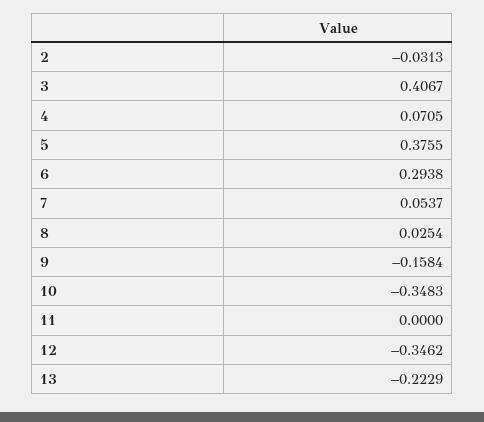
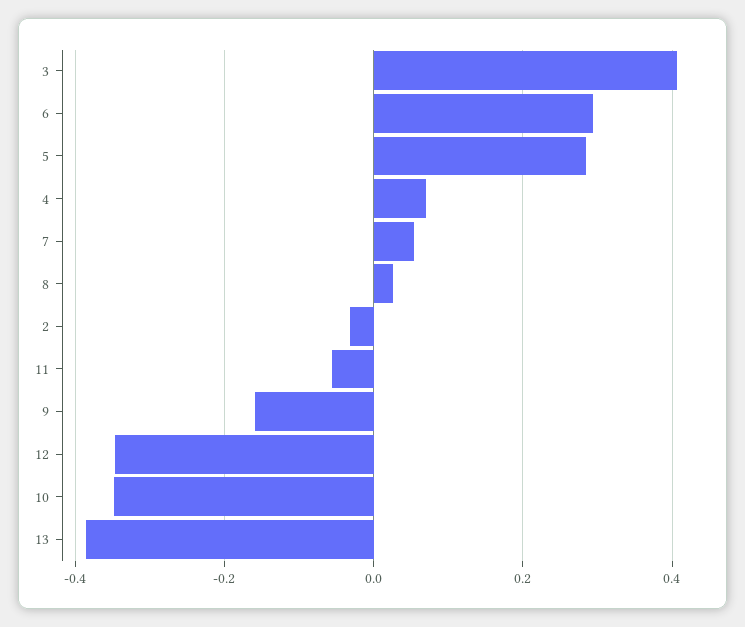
5: 0.3755 -> 0.28
11: 0 -> -0.06
13: -0.2229 -> -0.38

